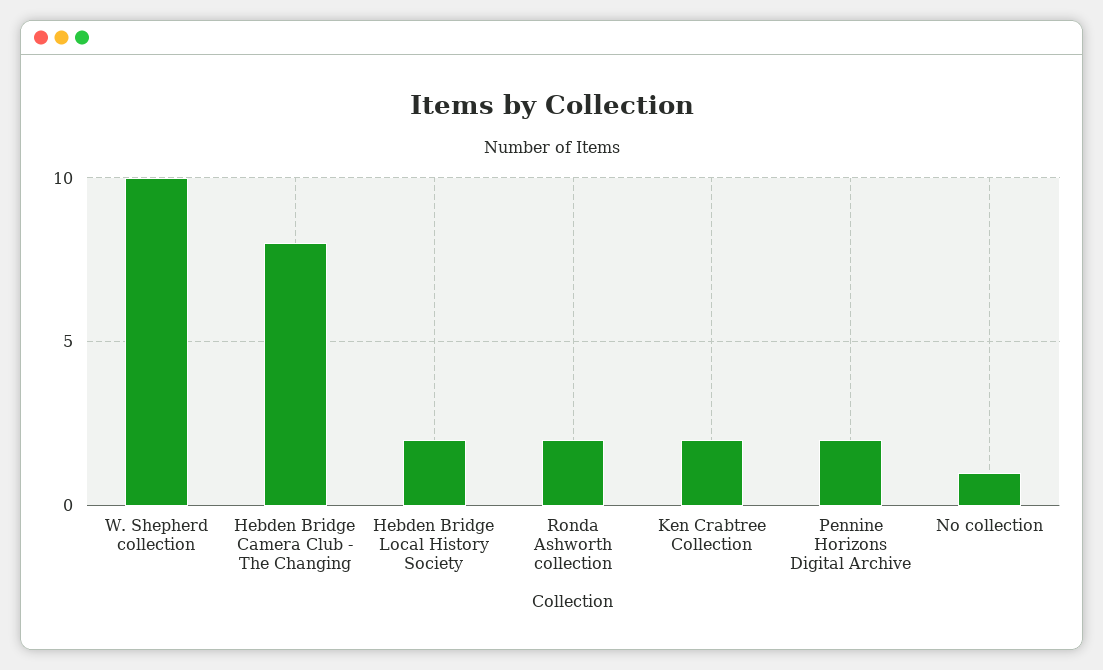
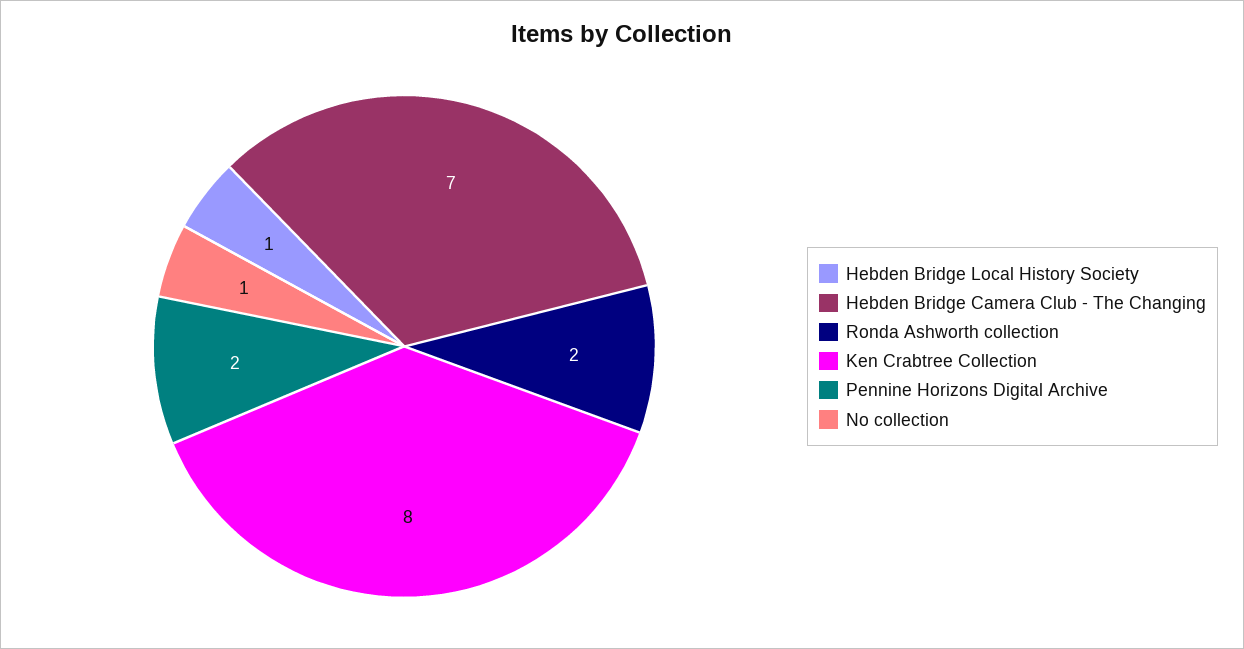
W. Shepherd collection: 10 -> none
Hebden Bridge Camera Club - The Changing: 8 -> 7
Hebden Bridge Local History Society: 2 -> 1
Ken Crabtree Collection: 2 -> 8

